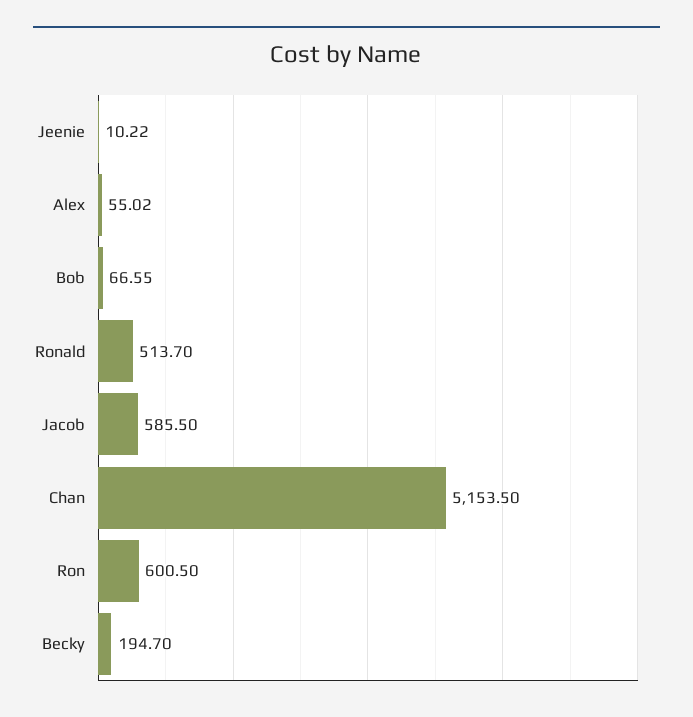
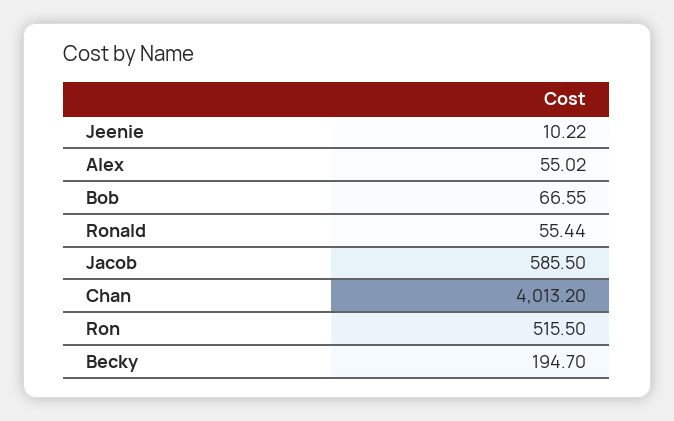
Ronald: 513.7 -> 55.44
Chan: 5153.5 -> 4013.2
Ron: 600.5 -> 515.5

